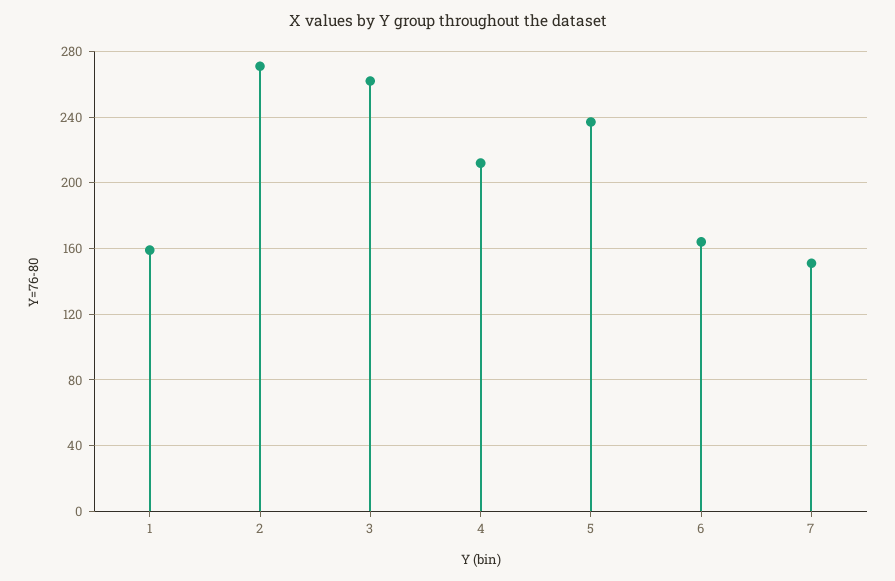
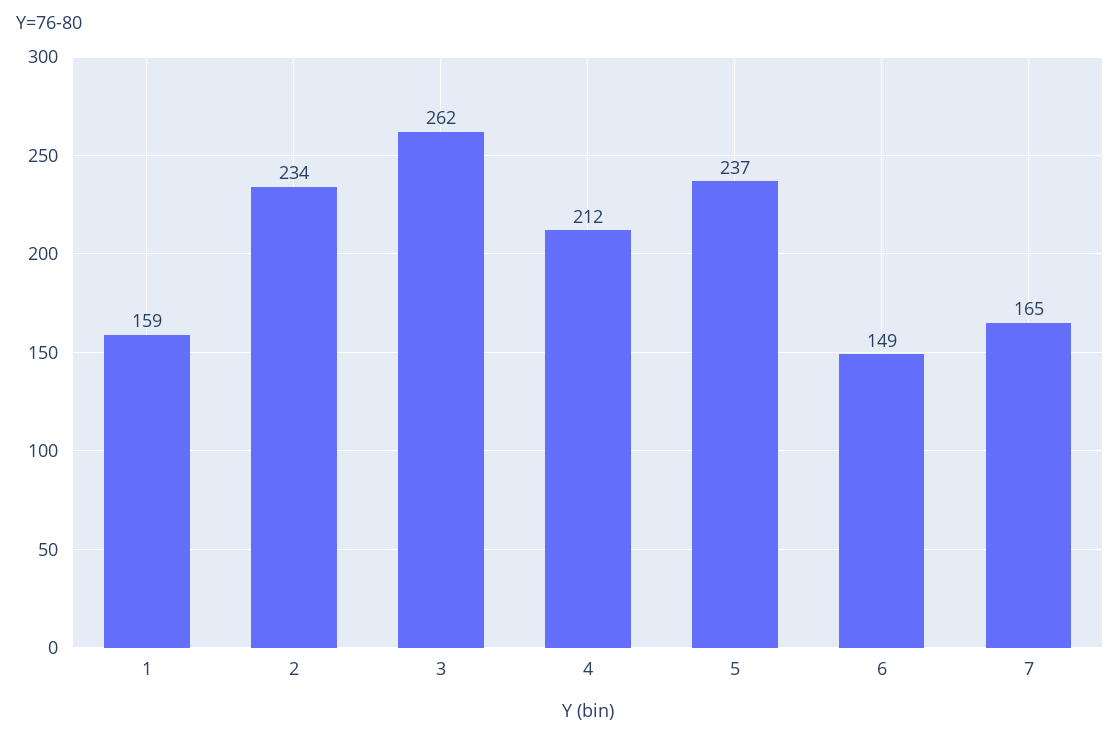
2: 270 -> 234
6: 165 -> 149
7: 150 -> 165

